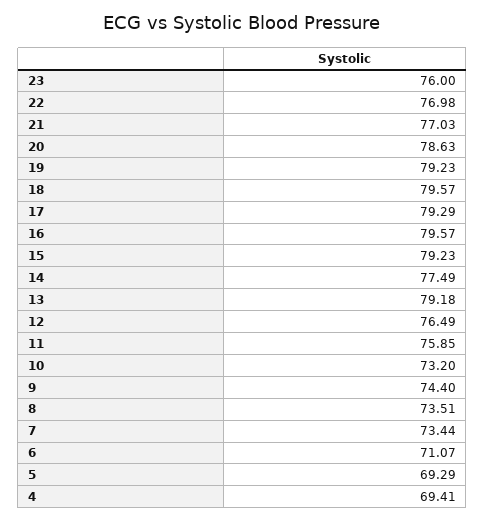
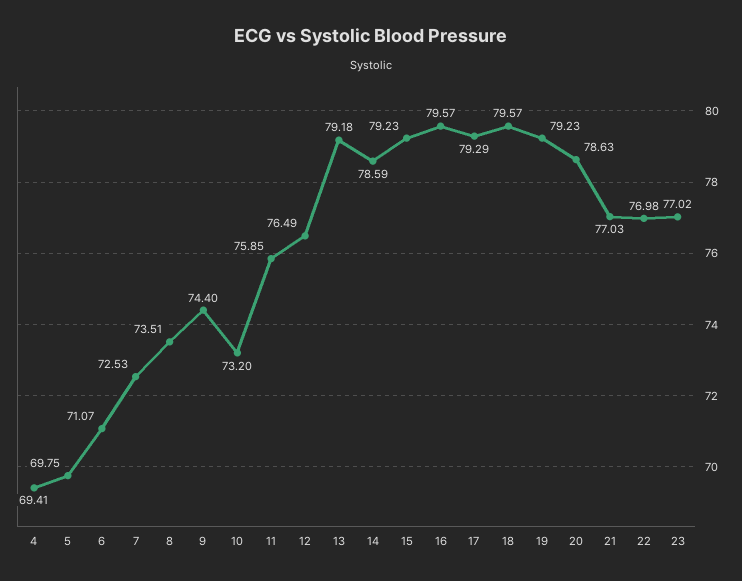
23: 76 -> 77.02
14: 77.49 -> 78.59
7: 73.44 -> 72.53
5: 69.29 -> 69.75

